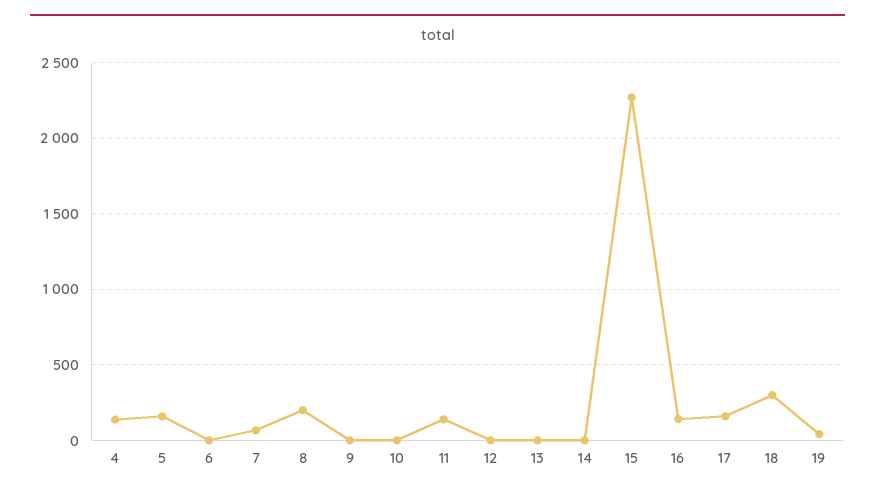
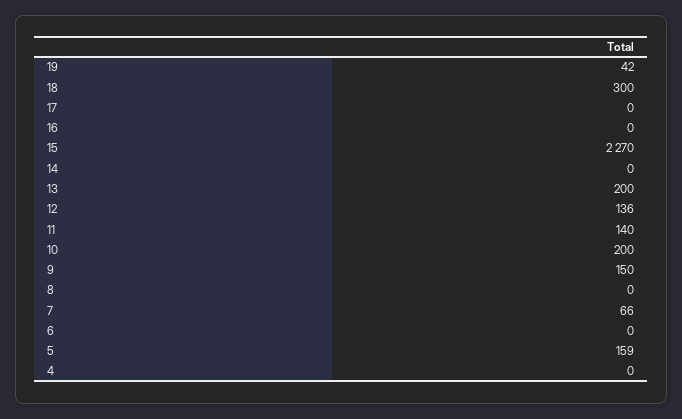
4: 150 -> 0
8: 200 -> 0
9: 0 -> 150
10: 0 -> 200
12: 0 -> 136
13: 0 -> 200
16: 150 -> 0
17: 150 -> 0

